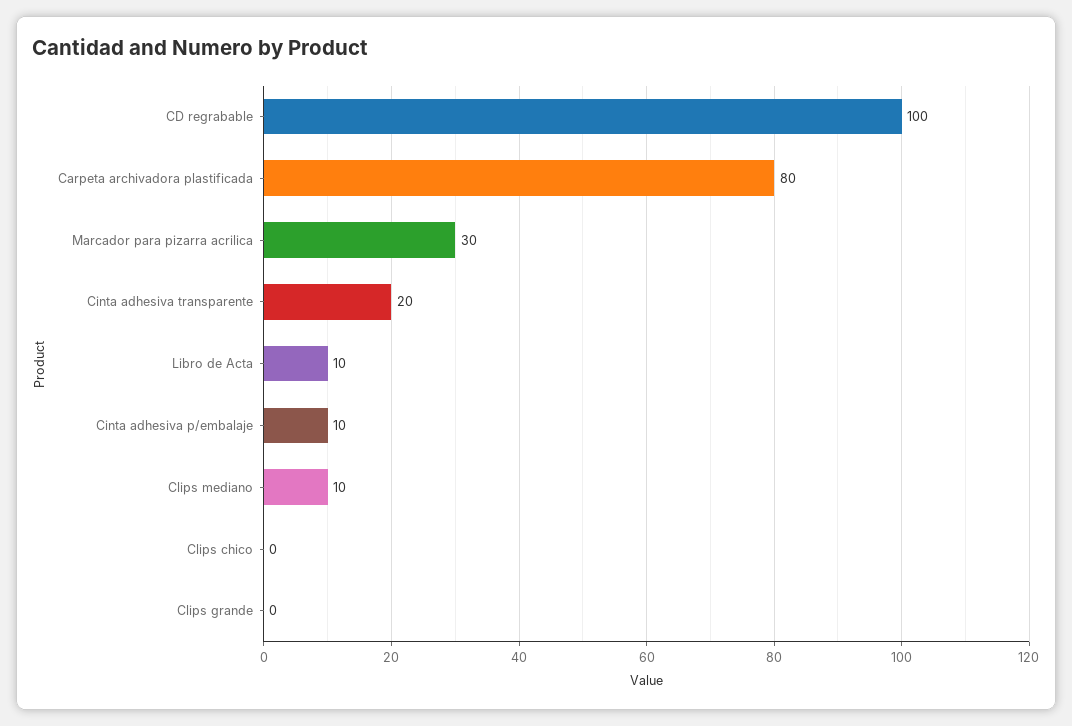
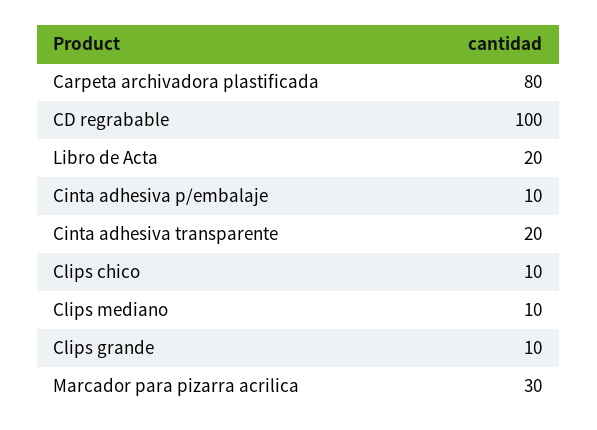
Libro de Acta: 10 -> 20
Clips chico: 0 -> 10
Clips grande: 0 -> 10

